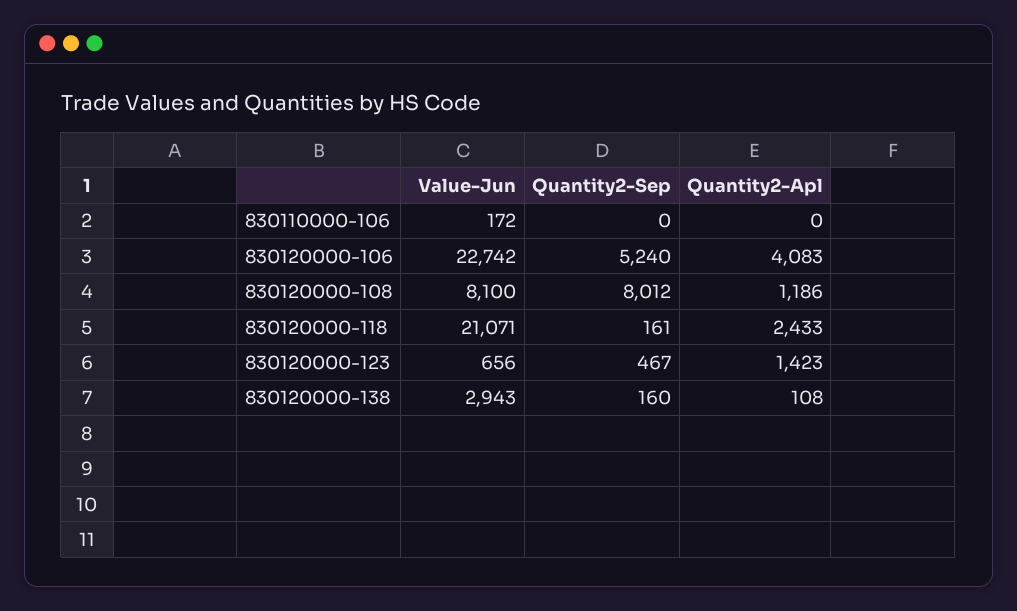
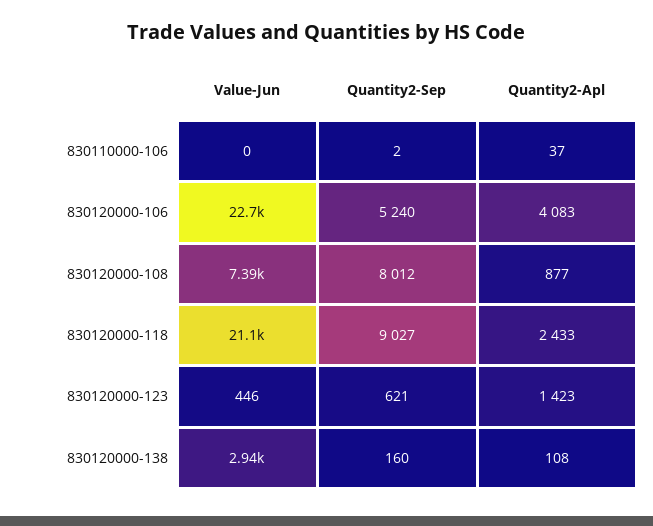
Value-Jun, 830110000-106: 172 -> 0
Quantity2-Sep, 830110000-106: 0 -> 2
Quantity2-Apl, 830110000-106: 0 -> 37
Value-Jun, 830120000-108: 8100 -> 7390
Quantity2-Apl, 830120000-108: 1186 -> 877
Quantity2-Sep, 830120000-118: 161 -> 9027
Value-Jun, 830120000-123: 656 -> 446
Quantity2-Sep, 830120000-123: 467 -> 621

